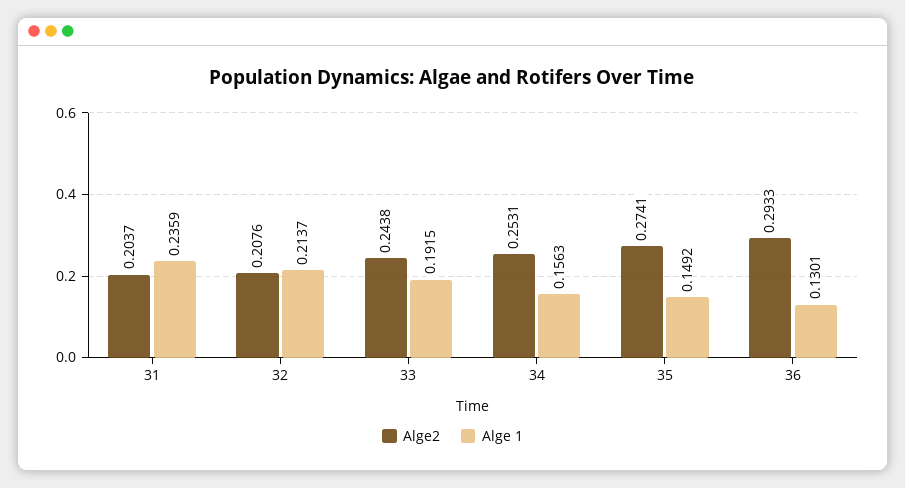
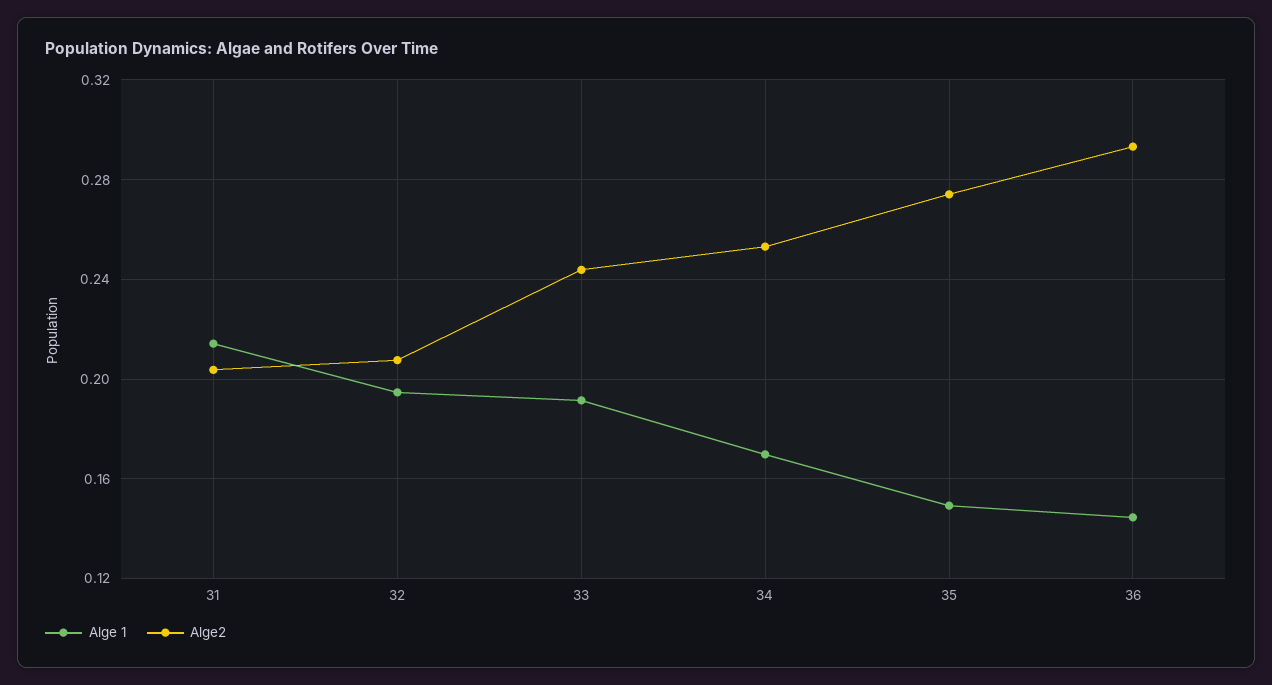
Alge 1, 31: 0.2359 -> 0.215
Alge 1, 32: 0.2137 -> 0.195
Alge 1, 34: 0.1563 -> 0.17
Alge 1, 36: 0.1301 -> 0.145

